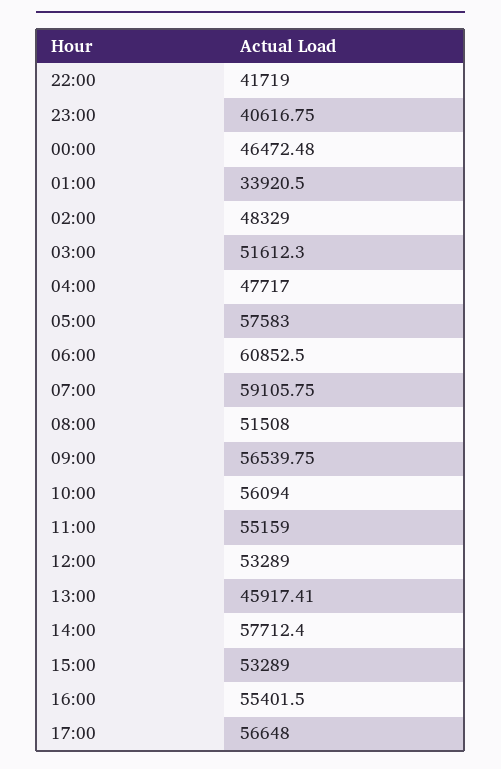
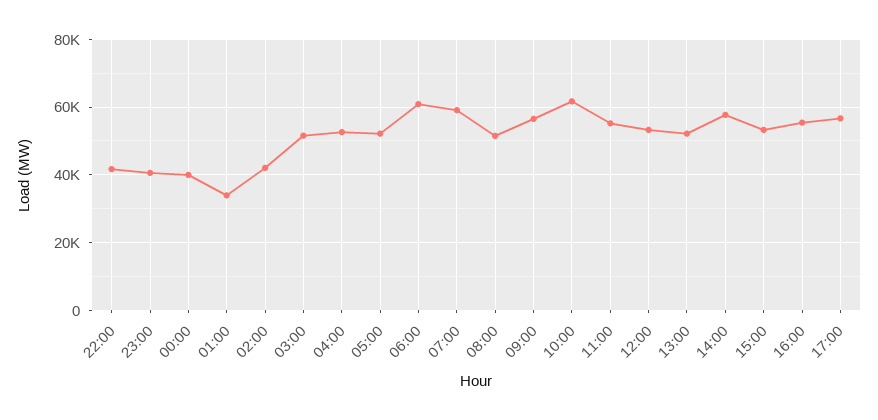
00:00: 46472.48 -> 40000
02:00: 48329 -> 42000
04:00: 47717 -> 52000
05:00: 57583 -> 52000
10:00: 56094 -> 62000
13:00: 45917.41 -> 52000

